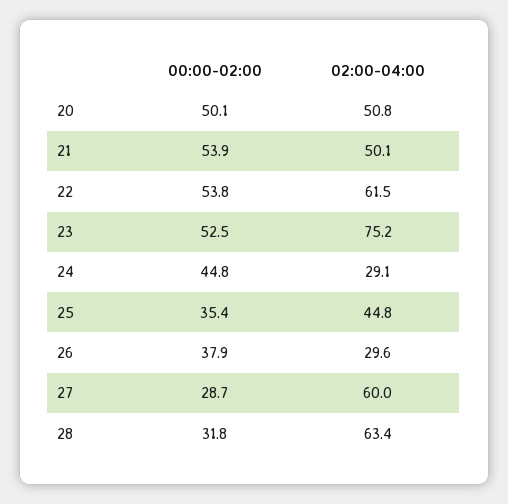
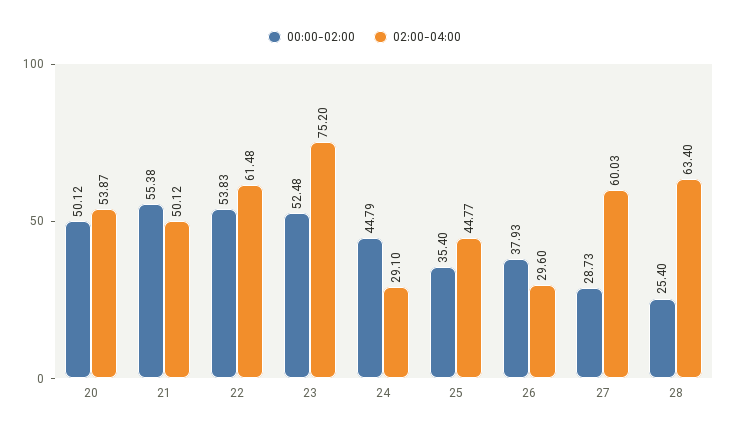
02:00-04:00, 20: 50.8 -> 53.87
00:00-02:00, 21: 53.9 -> 55.38
00:00-02:00, 28: 31.8 -> 25.4

